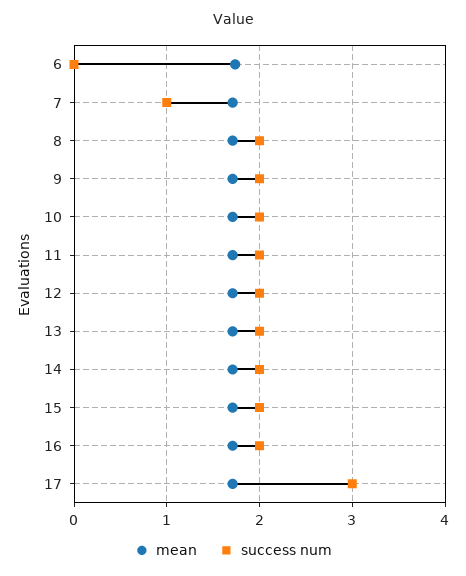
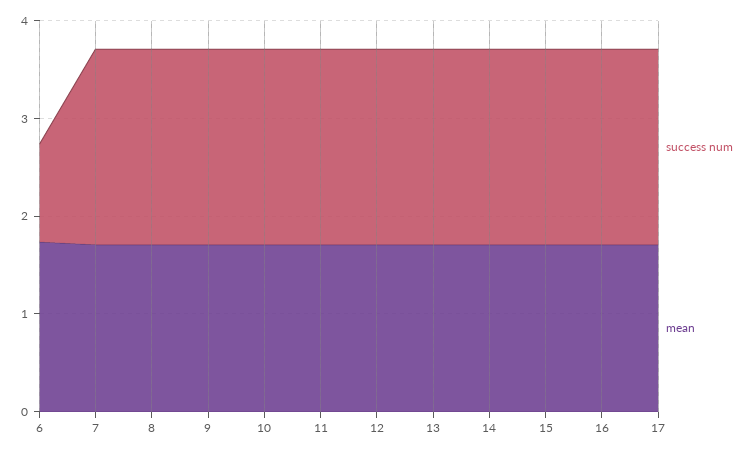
success num, 6: 0 -> 1
success num, 7: 1 -> 2
success num, 17: 3 -> 2

